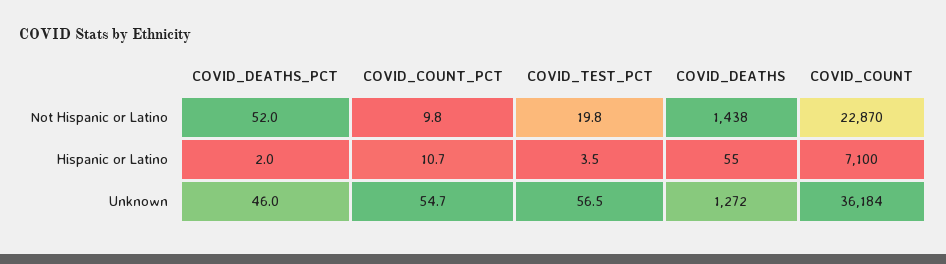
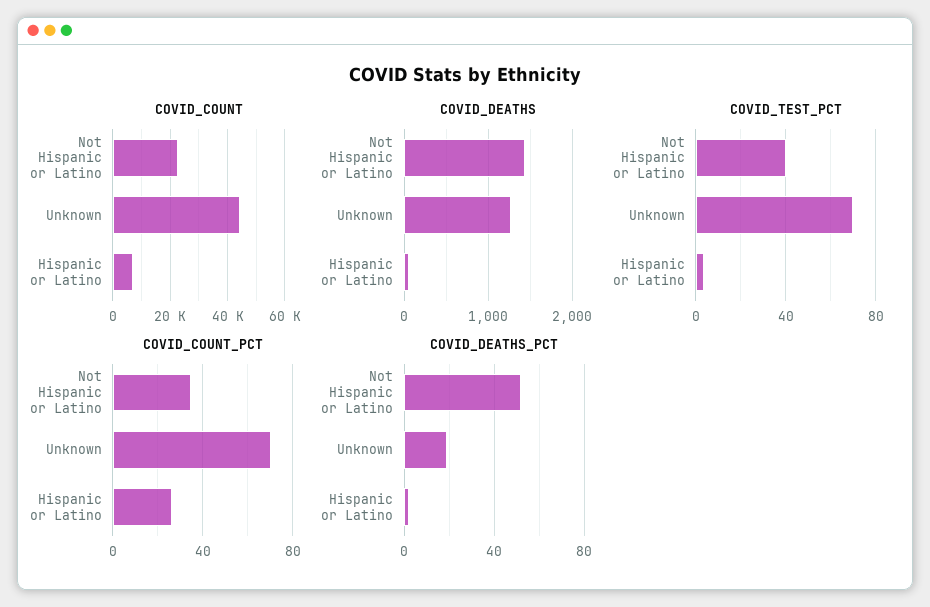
COVID_COUNT_PCT, Not Hispanic or Latino: 9.8 -> 35
COVID_TEST_PCT, Not Hispanic or Latino: 19.8 -> 40
COVID_COUNT_PCT, Hispanic or Latino: 10.7 -> 25
COVID_DEATHS_PCT, Unknown: 46 -> 20
COVID_COUNT_PCT, Unknown: 54.7 -> 70
COVID_TEST_PCT, Unknown: 56.5 -> 70
COVID_COUNT, Unknown: 36184 -> 45000

